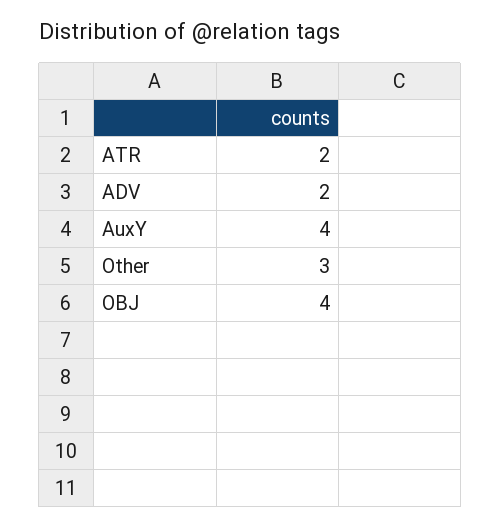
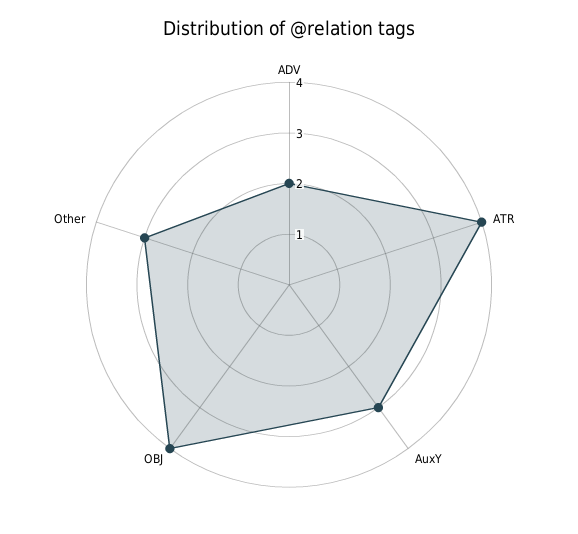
ATR: 2 -> 4
AuxY: 4 -> 3

